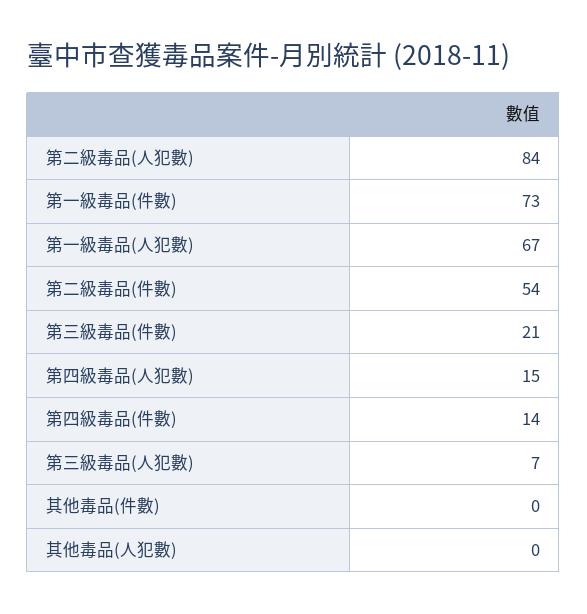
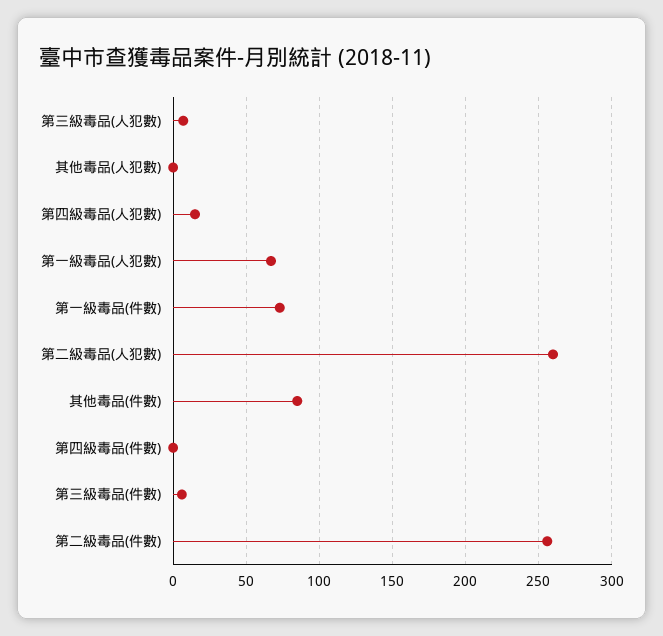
第二級毒品(人犯數): 84 -> 260
第二級毒品(件數): 54 -> 255
第三級毒品(件數): 21 -> 5
第四級毒品(件數): 14 -> 0
其他毒品(件數): 0 -> 85

